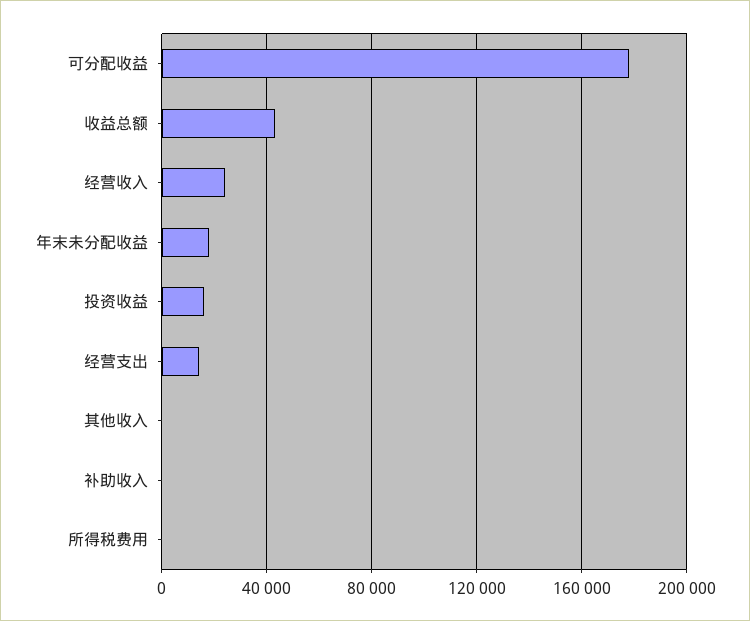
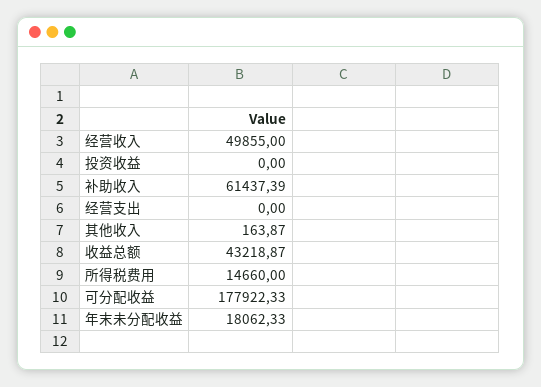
经营收入: 25000 -> 49855
投资收益: 15000 -> 0
经营支出: 15000 -> 0
补助收入: 0 -> 61437.39
所得税费用: 0 -> 14660

